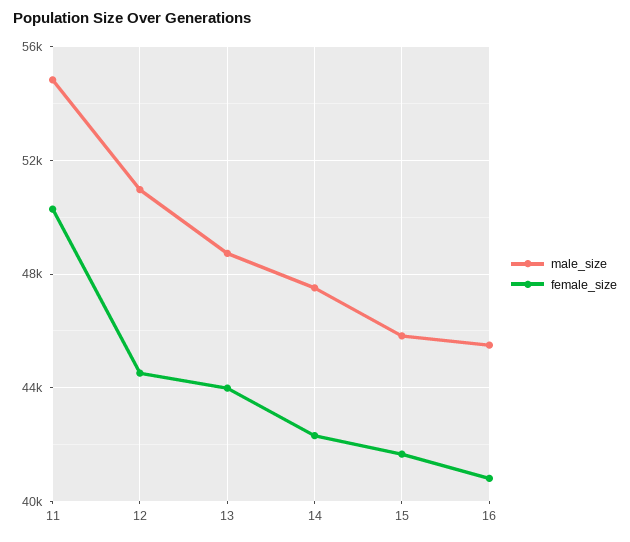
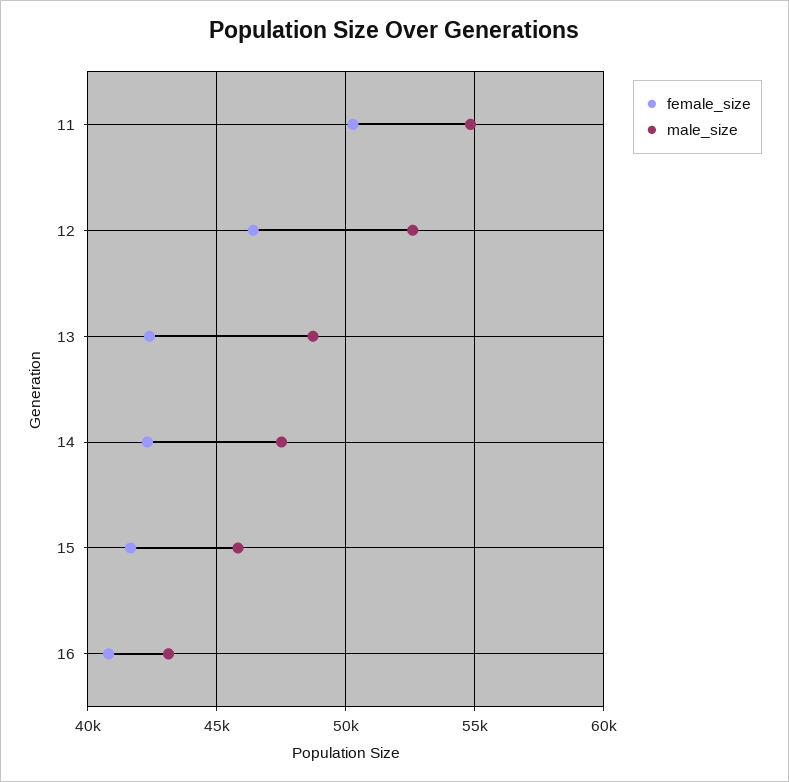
male_size, 12: 51000 -> 52500
female_size, 12: 44500 -> 46500
female_size, 13: 44000 -> 42500
male_size, 16: 45500 -> 43000

